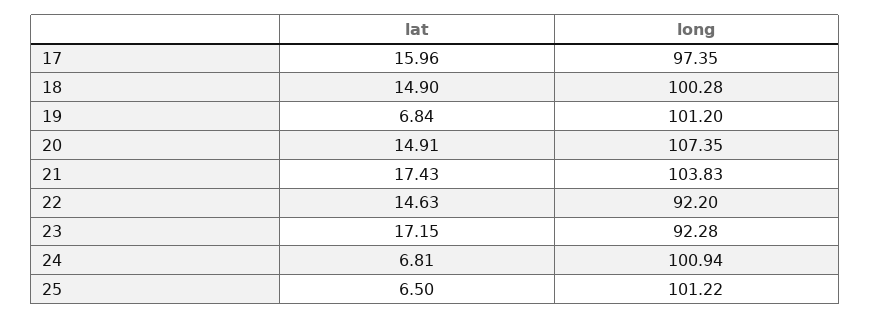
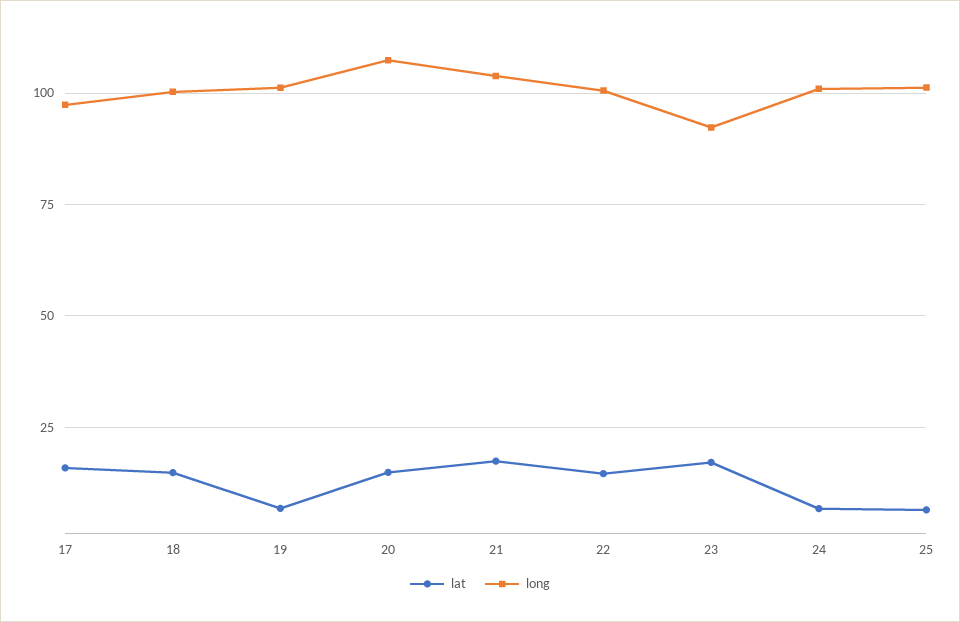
long, 22: 92.2 -> 100

